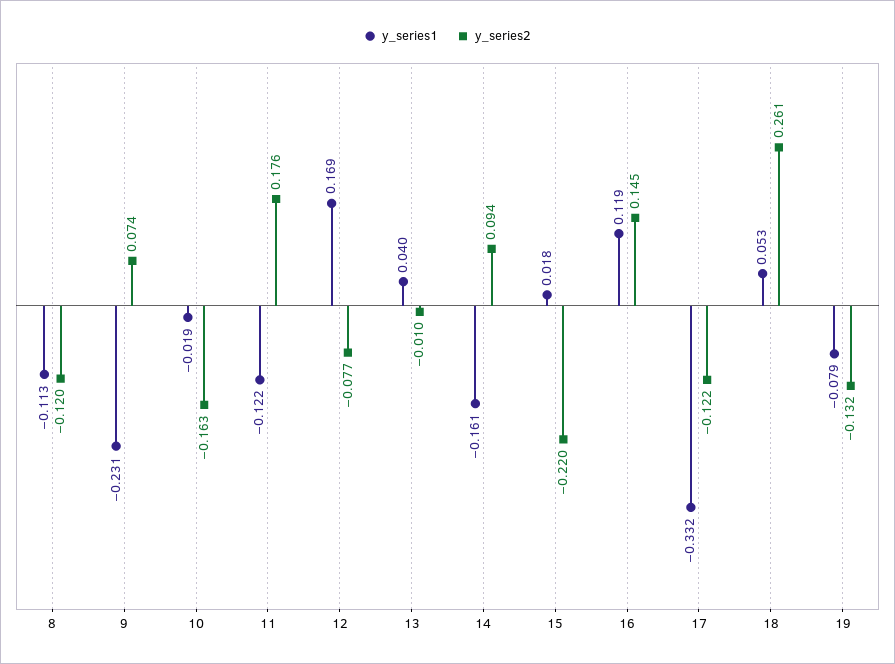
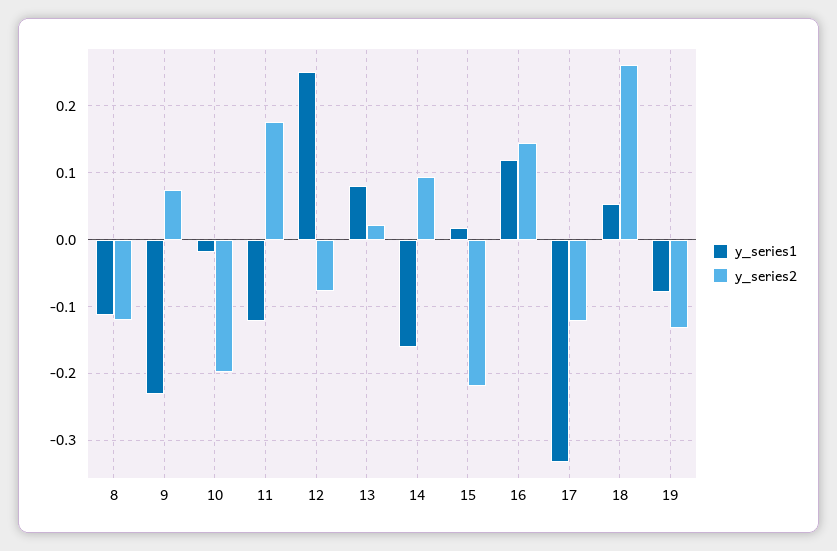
y_series2, 10: -0.163 -> -0.2
y_series1, 12: 0.169 -> 0.25
y_series1, 13: 0.04 -> 0.08
y_series2, 13: -0.01 -> 0.02

